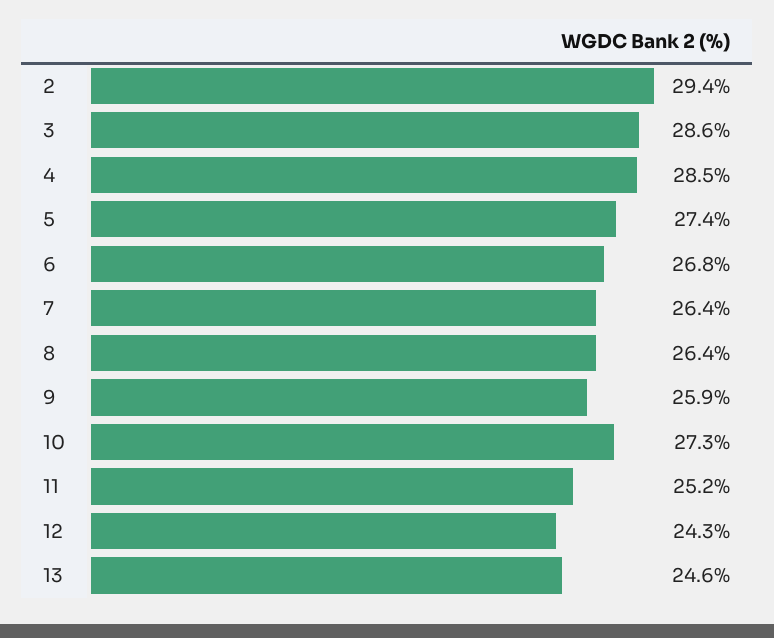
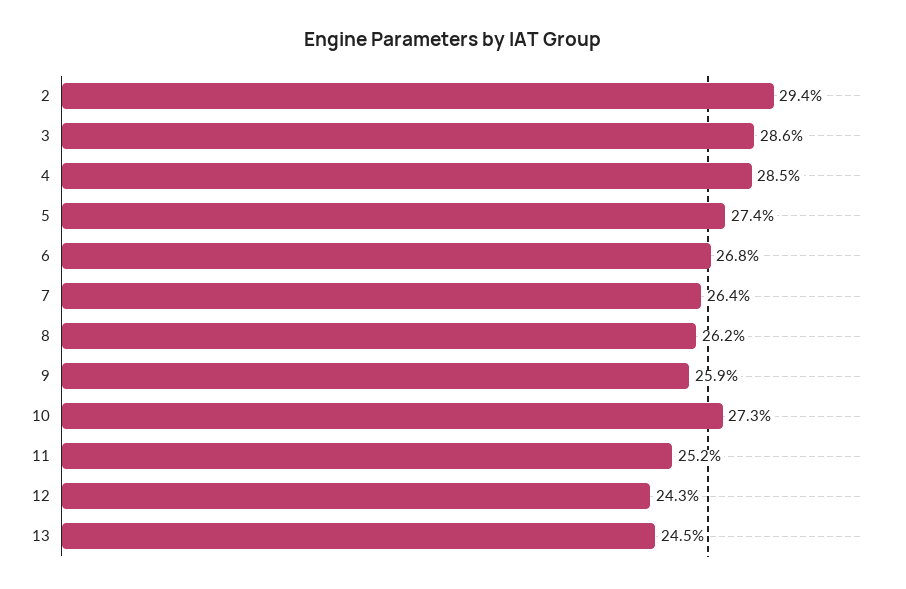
8: 26.4 -> 26.2
13: 24.6 -> 24.5

